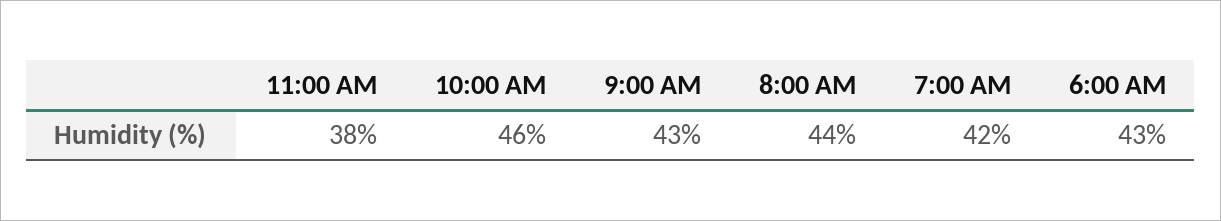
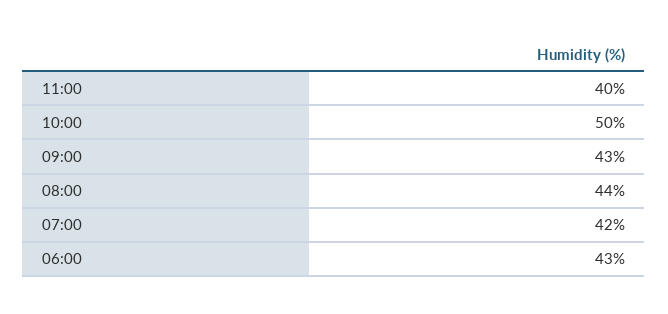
11:00 AM: 38 -> 40
10:00 AM: 46 -> 50

